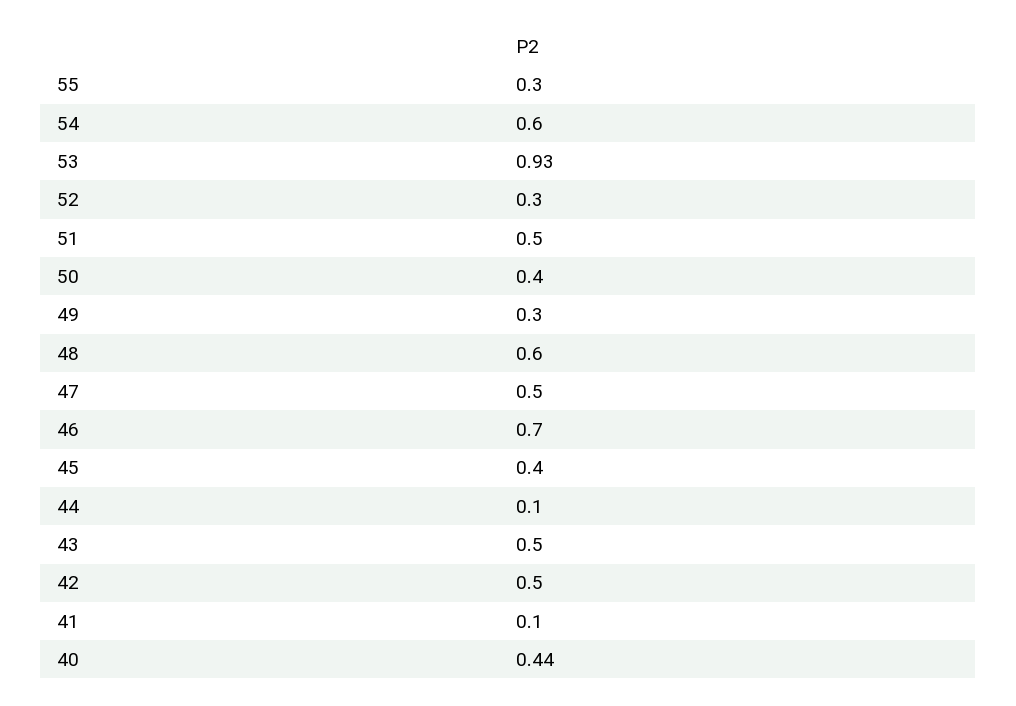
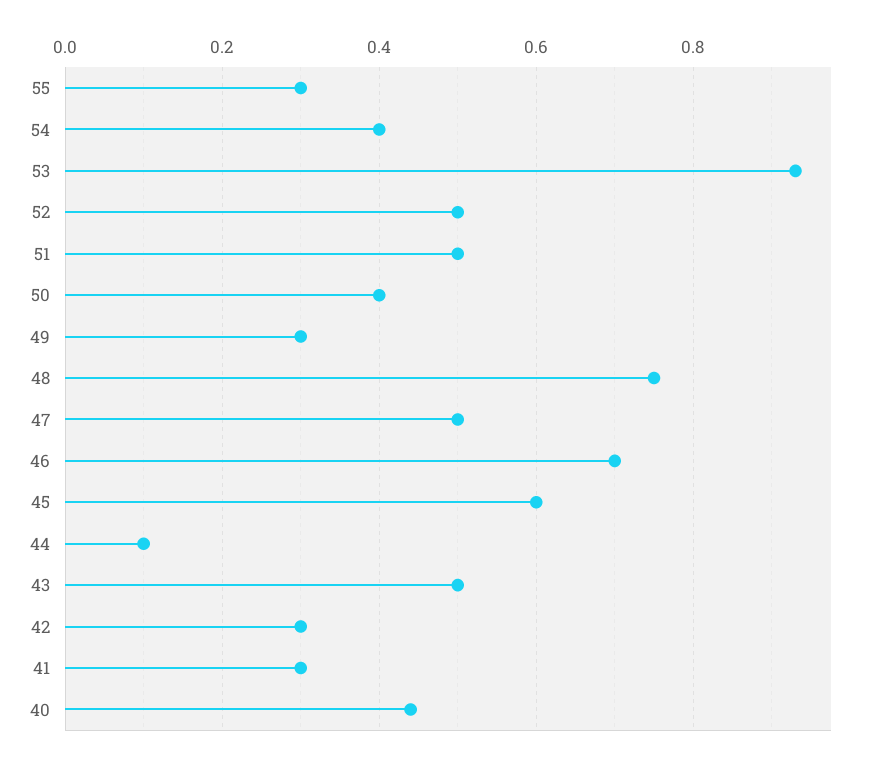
54: 0.6 -> 0.4
52: 0.3 -> 0.5
48: 0.6 -> 0.75
45: 0.4 -> 0.6
42: 0.5 -> 0.3
41: 0.1 -> 0.3

